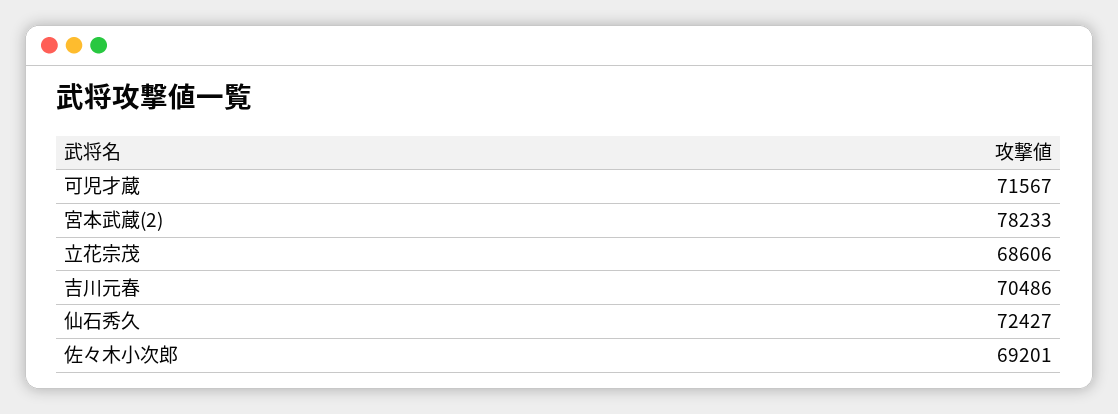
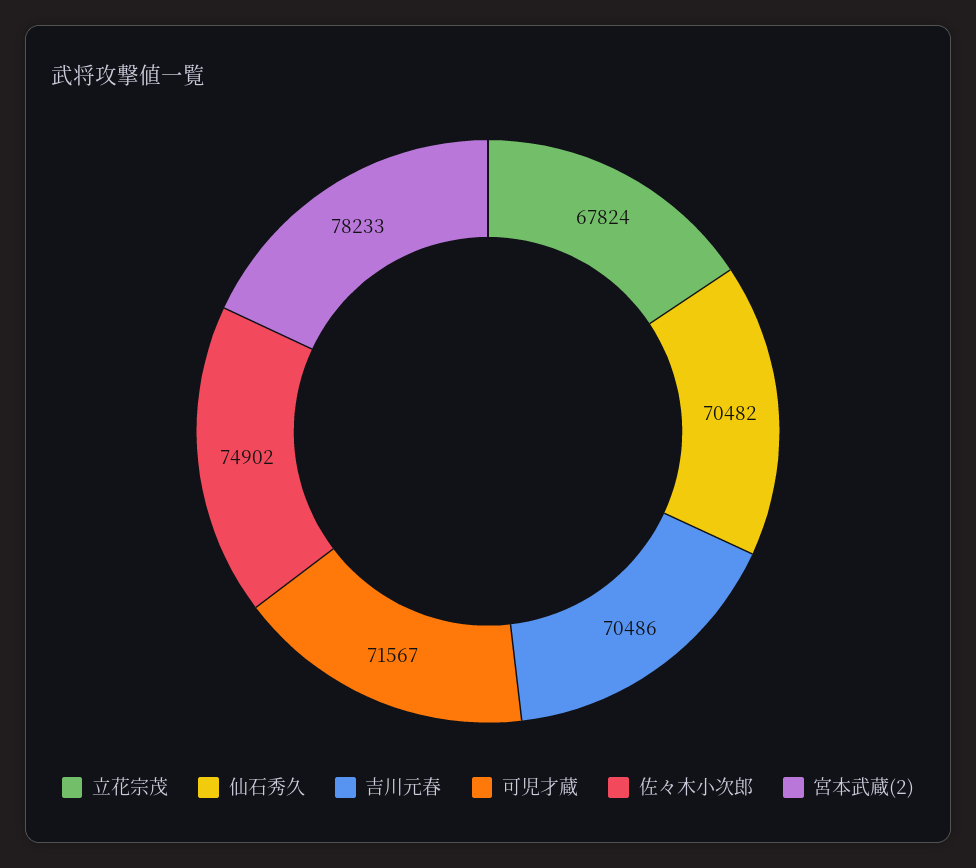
立花宗茂: 68606 -> 67824
仙石秀久: 72427 -> 70482
佐々木小次郎: 69201 -> 74902

